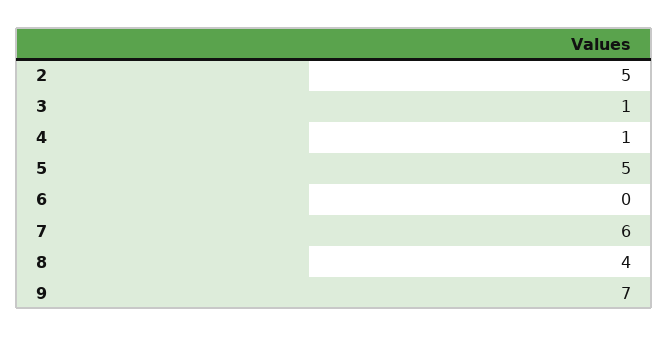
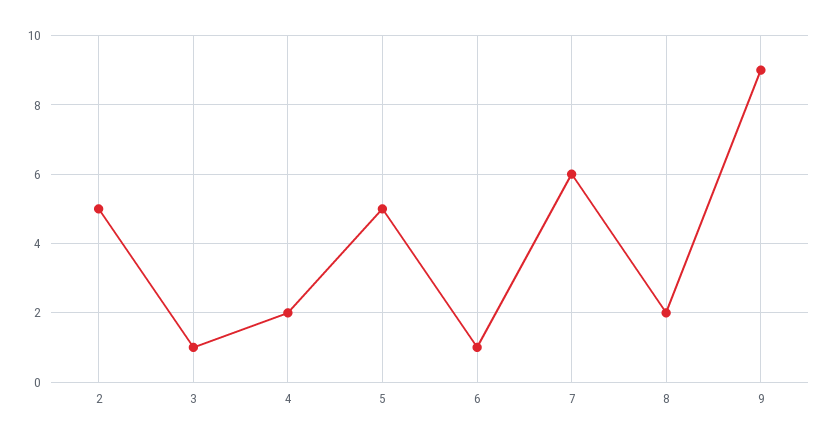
4: 1 -> 2
6: 0 -> 1
8: 4 -> 2
9: 7 -> 9

